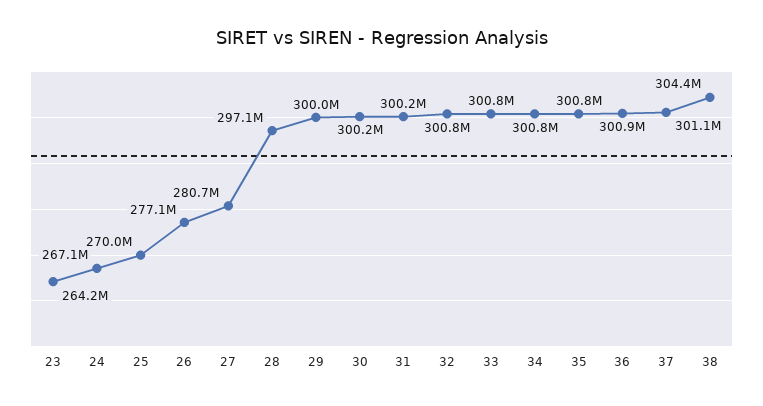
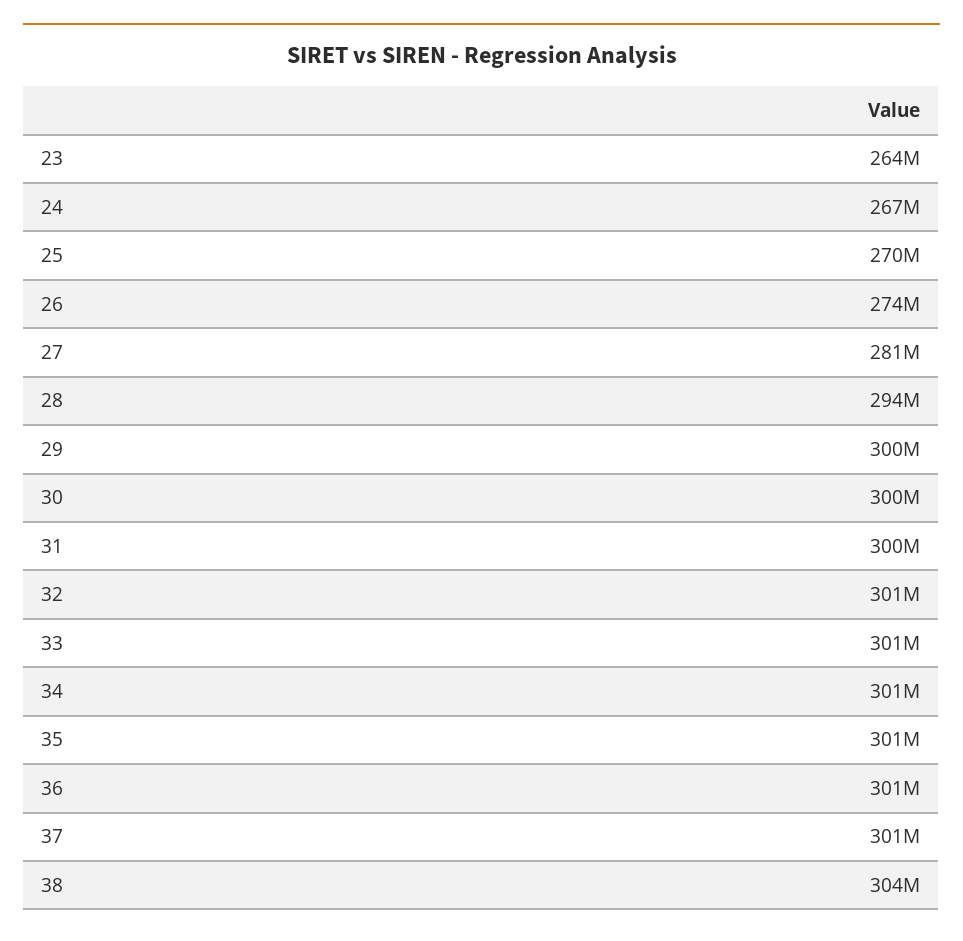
26: 277100000 -> 274000000
28: 297100000 -> 294000000

